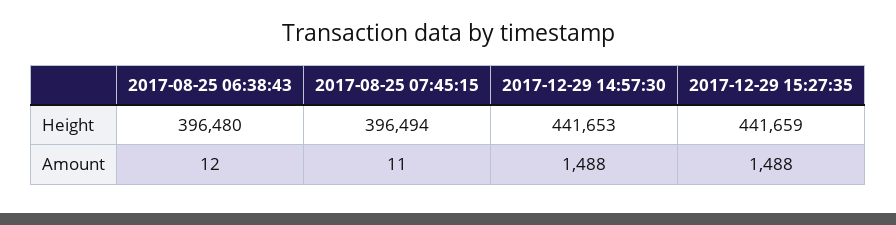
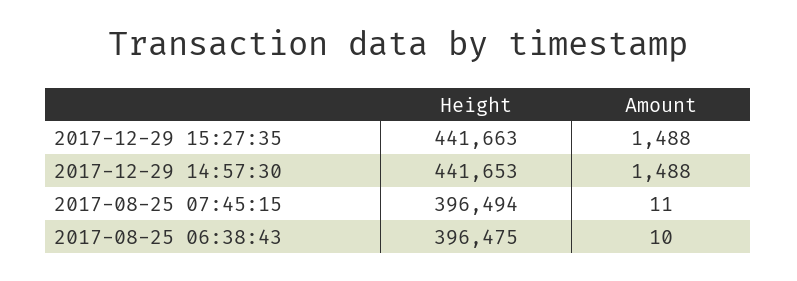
2017-08-25 06:38:43, Height: 396480 -> 396475
2017-12-29 15:27:35, Height: 441659 -> 441663
2017-08-25 06:38:43, Amount: 12 -> 10

